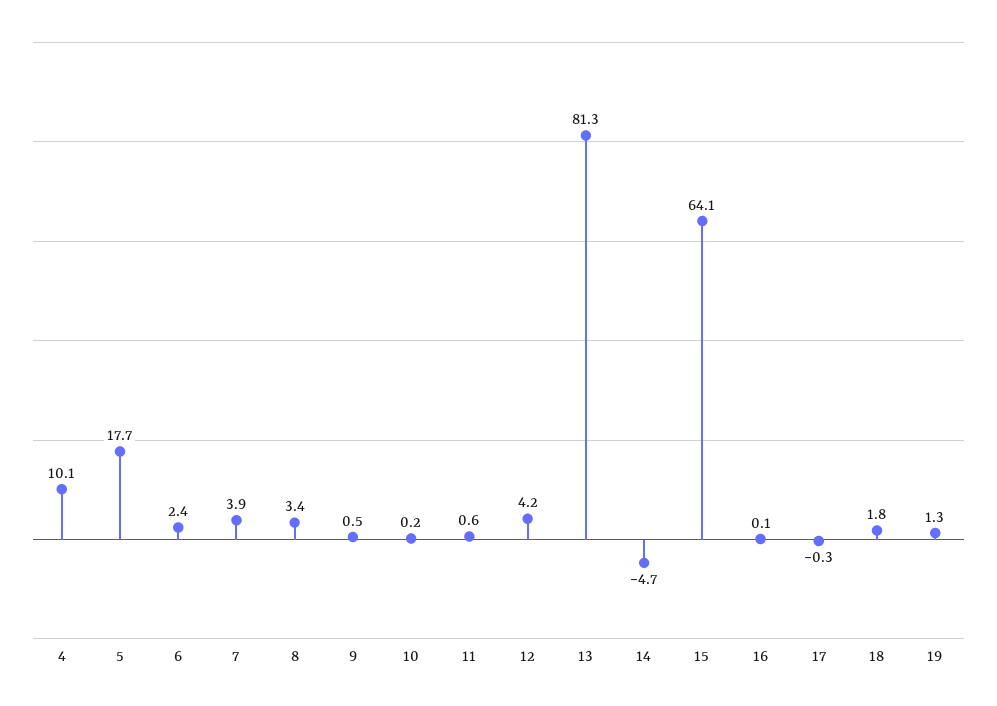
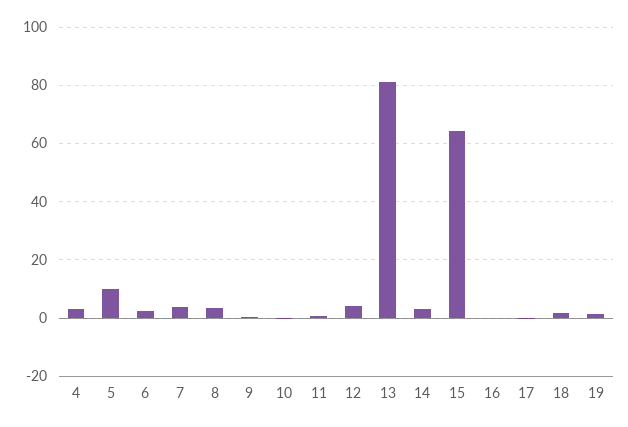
4: 10.1 -> 2.5
5: 17.7 -> 10
14: -4.7 -> 2.5

